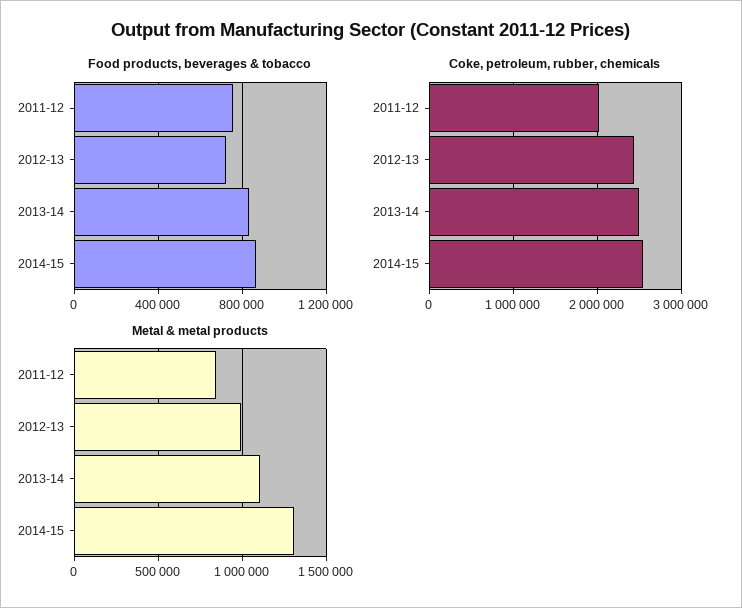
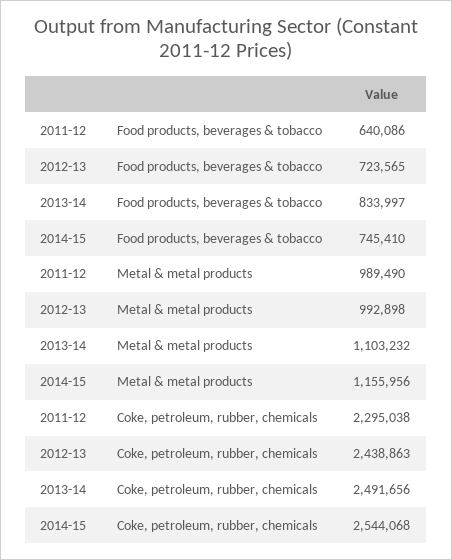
Food products, beverages & tobacco, 2011-12: 750000 -> 640086
Food products, beverages & tobacco, 2014-15: 850000 -> 745410
Coke, petroleum, rubber, chemicals, 2011-12: 2000000 -> 2295038
Metal & metal products, 2011-12: 850000 -> 989490
Metal & metal products, 2014-15: 1300000 -> 1155956

